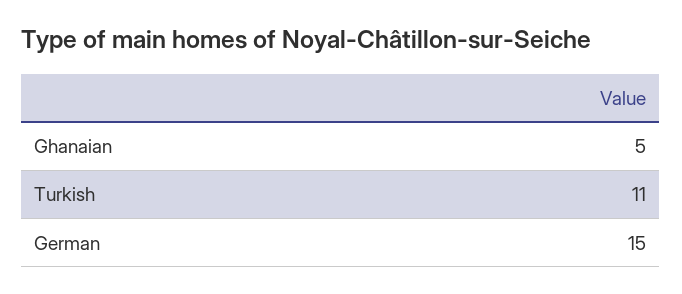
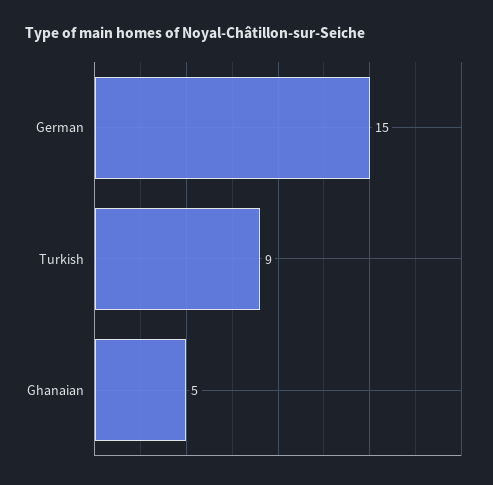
Turkish: 11 -> 9

